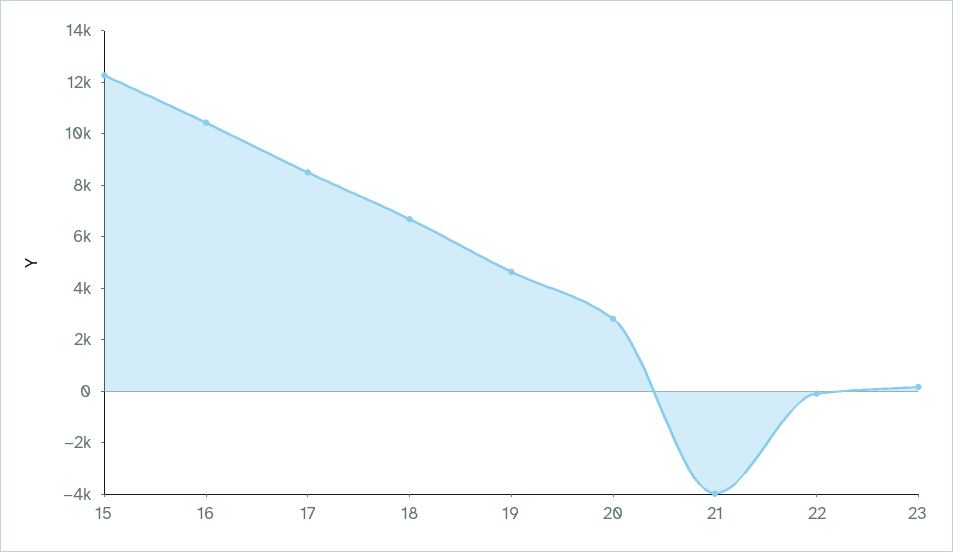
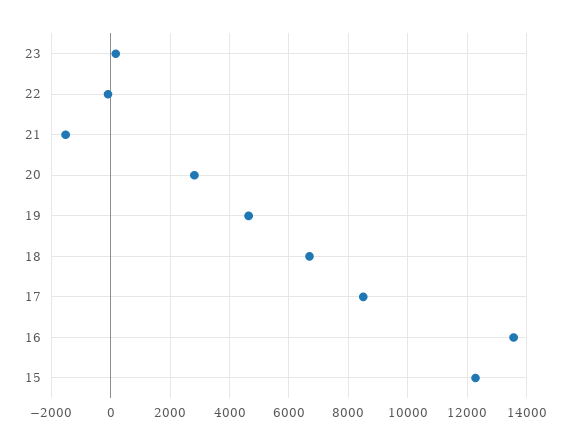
16: 10500 -> 13500
21: -4000 -> -1500

